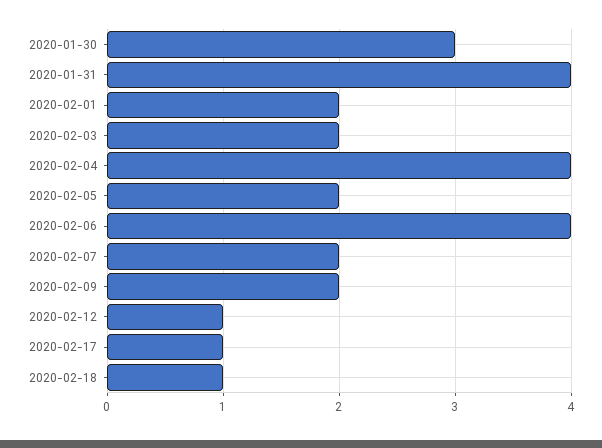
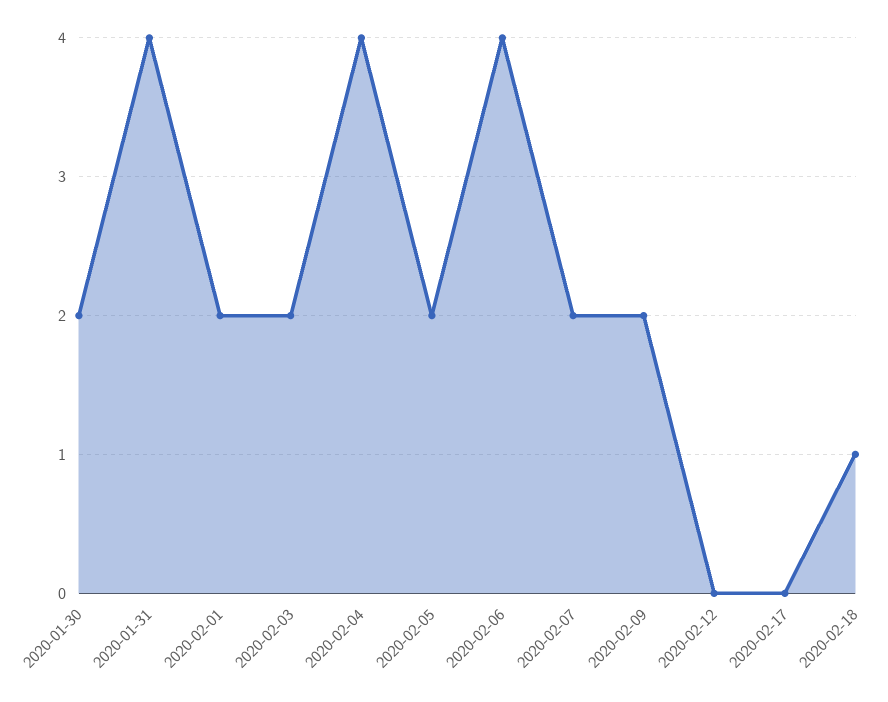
2020-01-30: 3 -> 2
2020-02-12: 1 -> 0
2020-02-17: 1 -> 0

